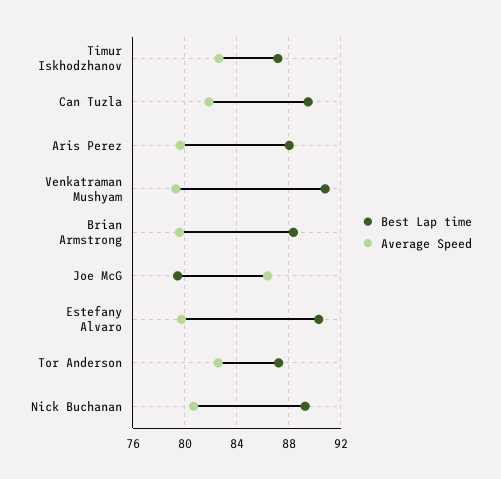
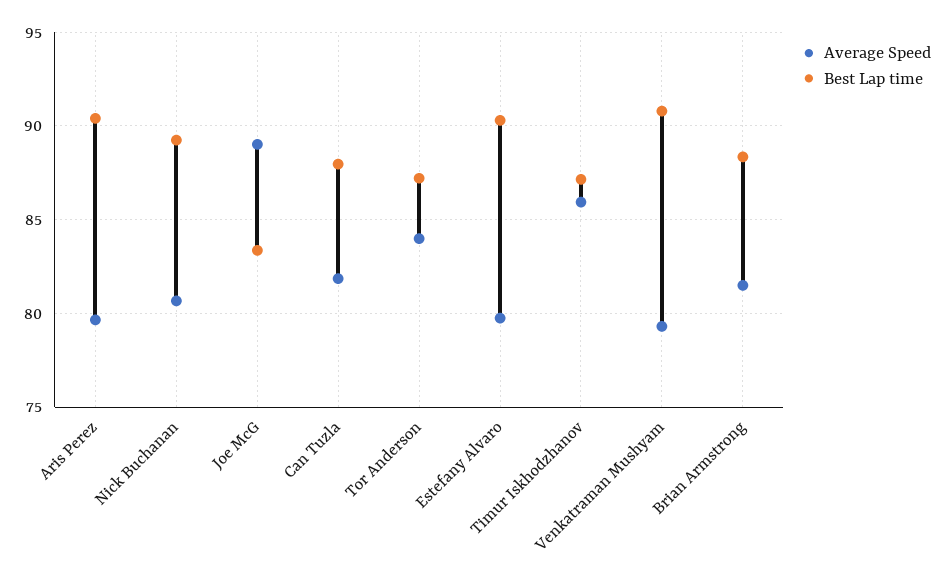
Average Speed, Timur Iskhodzhanov: 82.5 -> 86
Best Lap time, Can Tuzla: 89.5 -> 88
Best Lap time, Aris Perez: 88 -> 90.5
Average Speed, Brian Armstrong: 79.5 -> 81.5
Best Lap time, Joe McG: 79.5 -> 83.5
Average Speed, Joe McG: 86.5 -> 89
Average Speed, Tor Anderson: 82.5 -> 84

